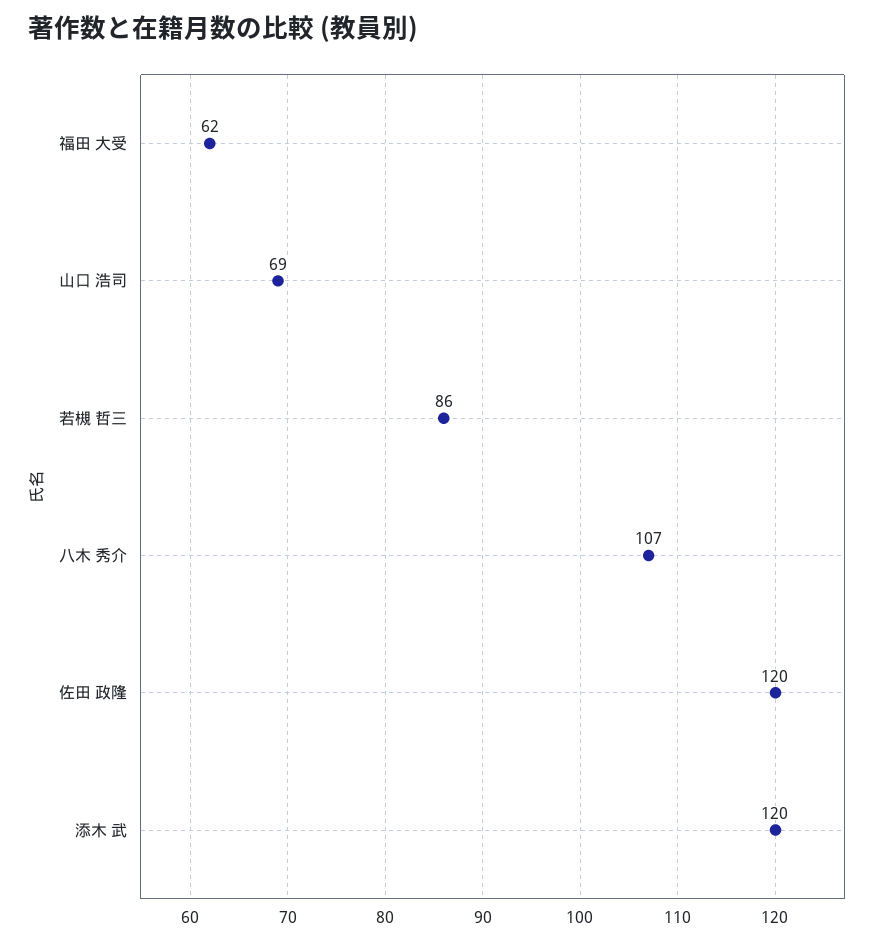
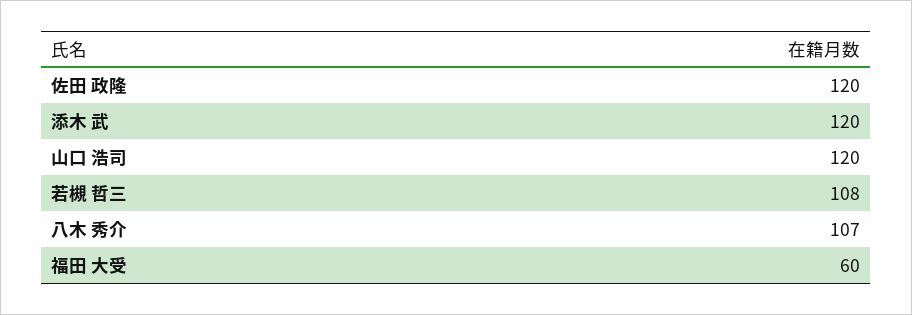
福田 大受: 62 -> 60
山口 浩司: 69 -> 120
若槻 哲三: 86 -> 108

